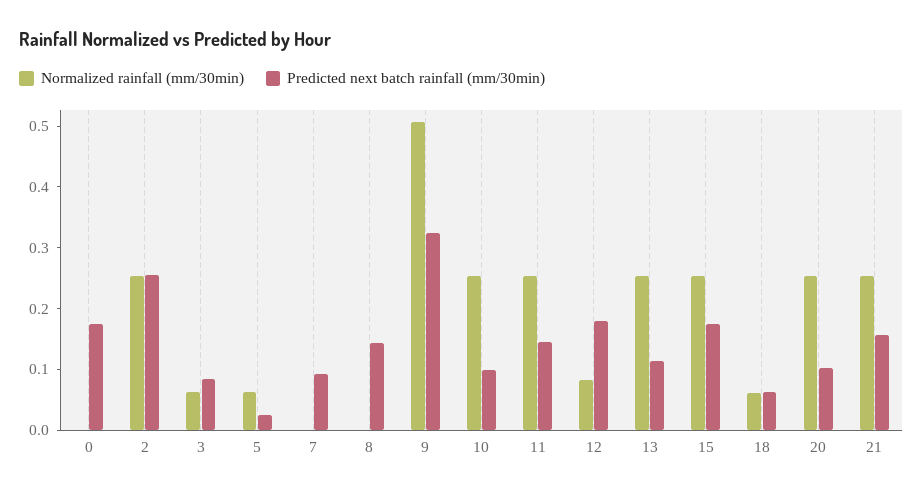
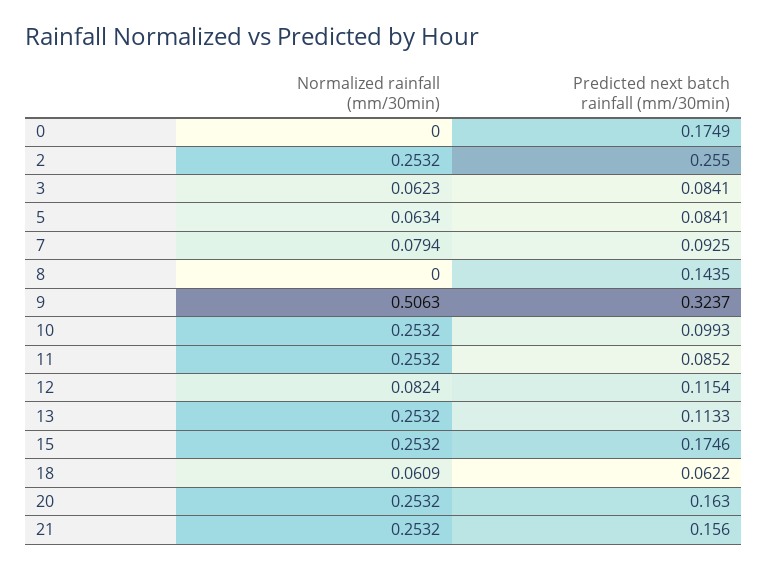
Predicted next batch rainfall (mm/30min), 5: 0.02 -> 0.0841
Normalized rainfall (mm/30min), 7: 0 -> 0.0794
Predicted next batch rainfall (mm/30min), 11: 0.14 -> 0.0852
Predicted next batch rainfall (mm/30min), 12: 0.18 -> 0.1154
Predicted next batch rainfall (mm/30min), 20: 0.1 -> 0.163

